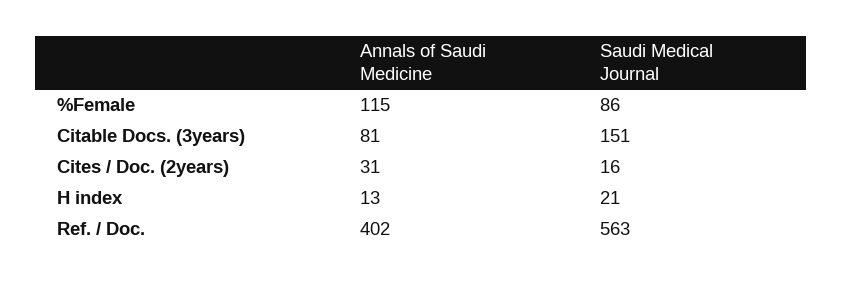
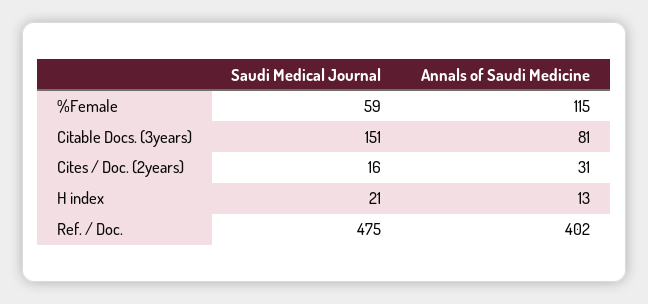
Saudi Medical Journal, %Female: 86 -> 59
Saudi Medical Journal, Ref. / Doc.: 563 -> 475

